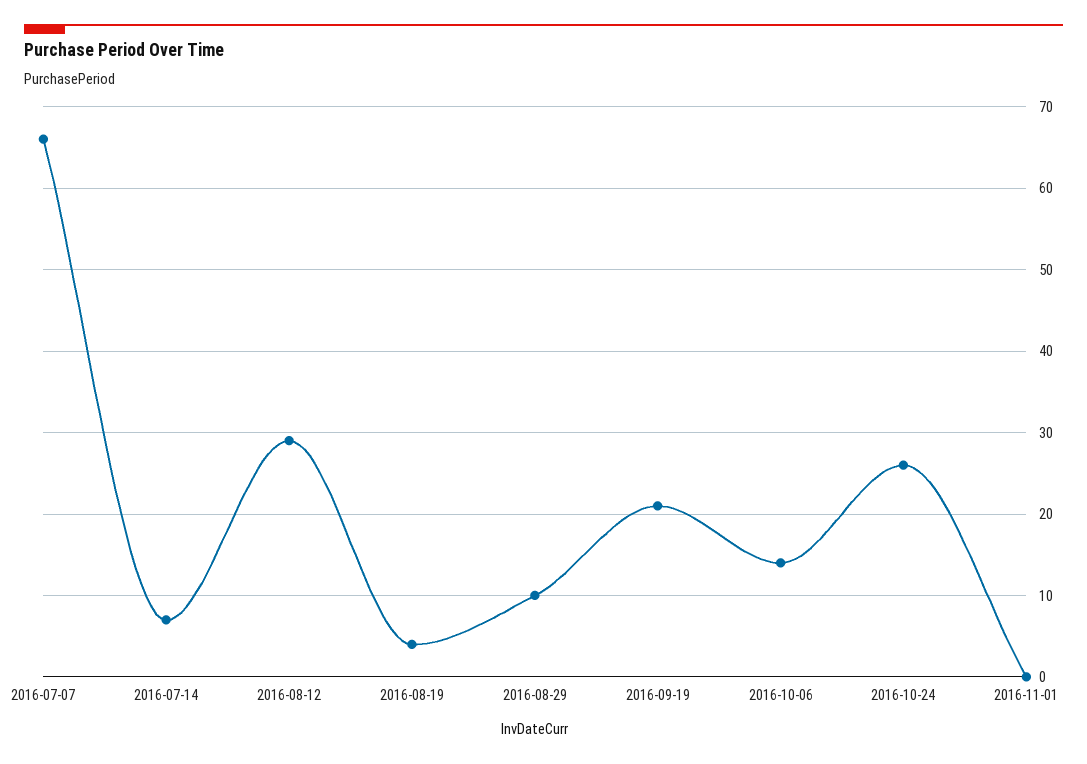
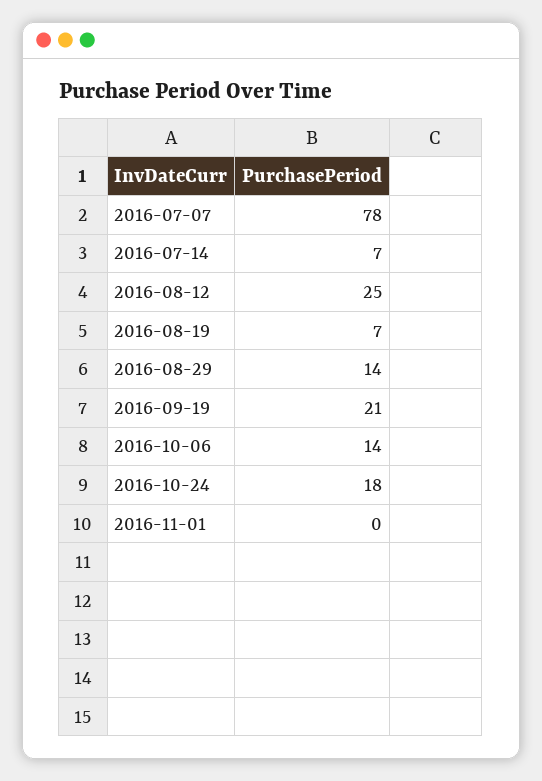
2016-07-07: 66 -> 78
2016-08-12: 29 -> 25
2016-08-19: 4 -> 7
2016-08-29: 10 -> 14
2016-10-24: 26 -> 18

